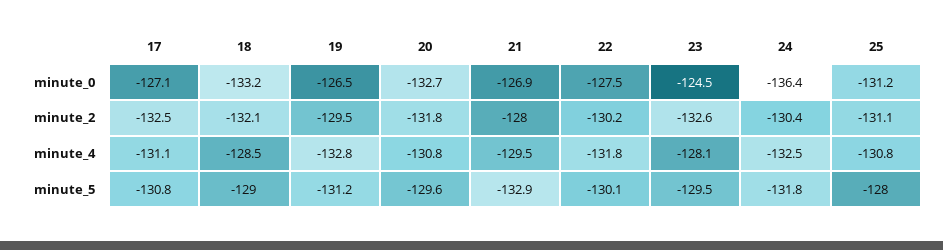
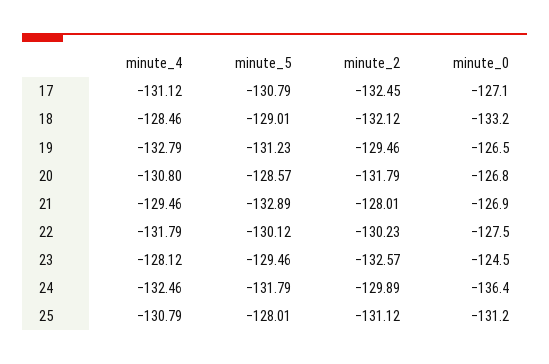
20, minute_0: -132.7 -> -126.8
24, minute_2: -130.4 -> -129.89
20, minute_5: -129.6 -> -128.57

